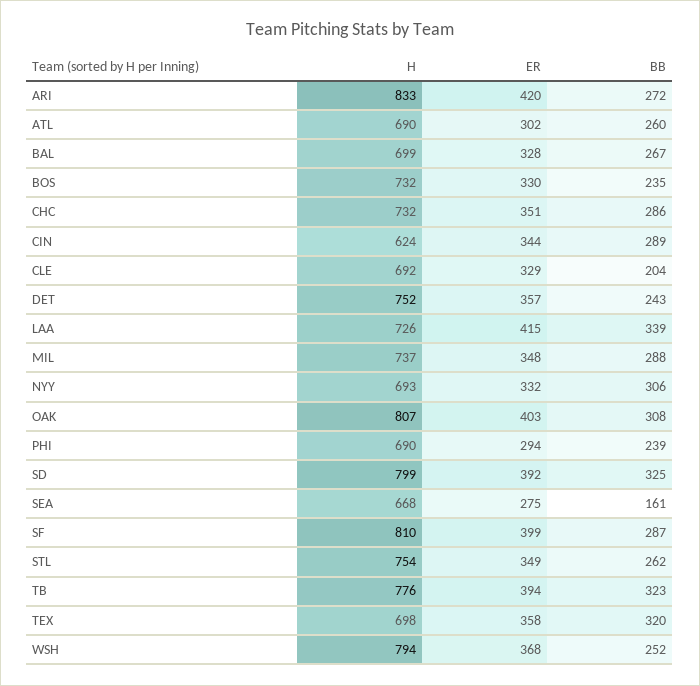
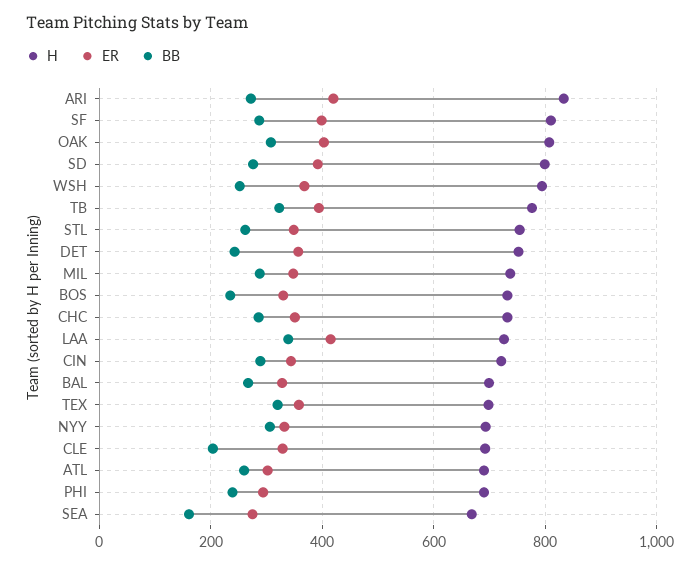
H, CIN: 624 -> 720
BB, SD: 325 -> 280

